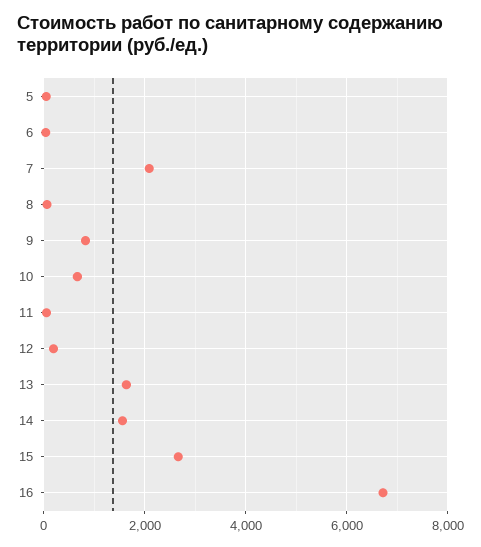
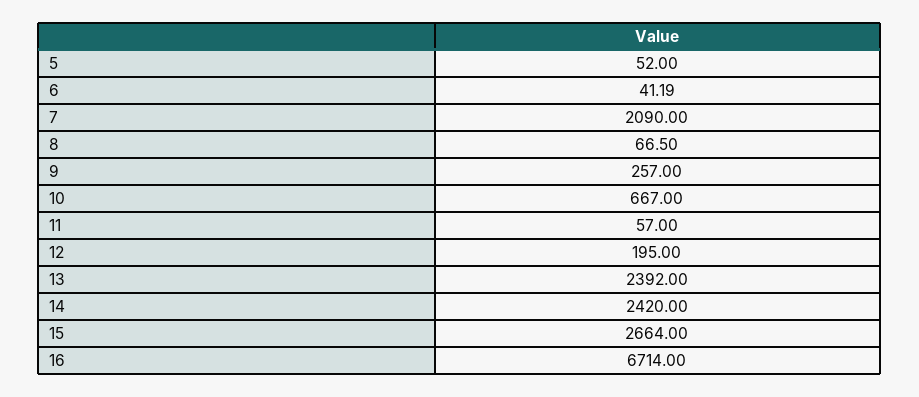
9: 800 -> 257
13: 1600 -> 2392
14: 1600 -> 2420

